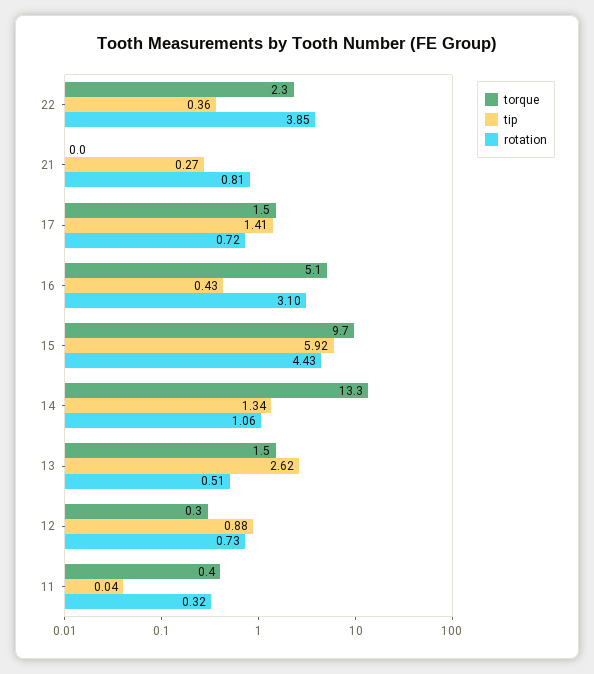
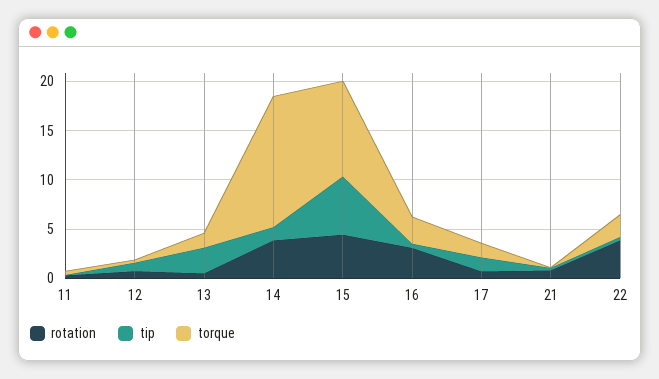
torque, 16: 5.1 -> 3
rotation, 14: 1.06 -> 4

